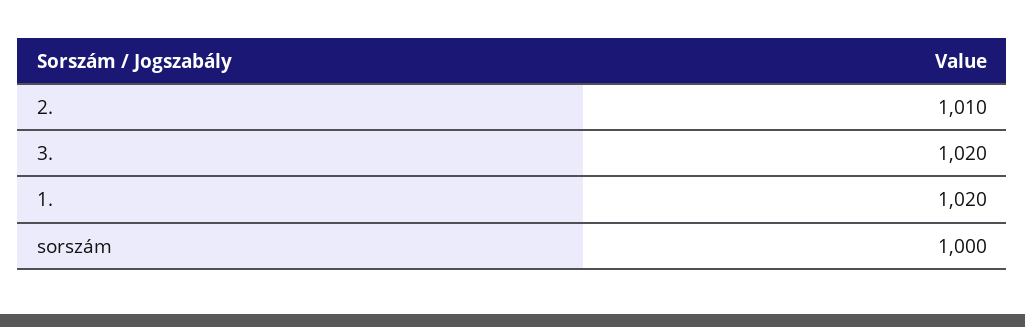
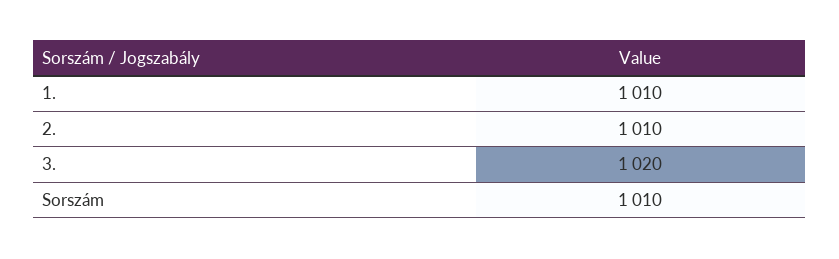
1.: 1020 -> 1010
sorszám: 1000 -> 1010

